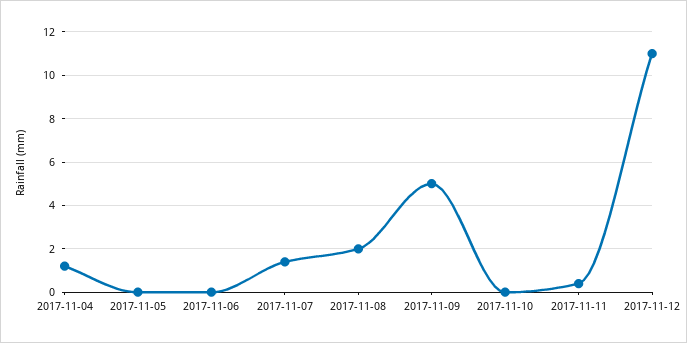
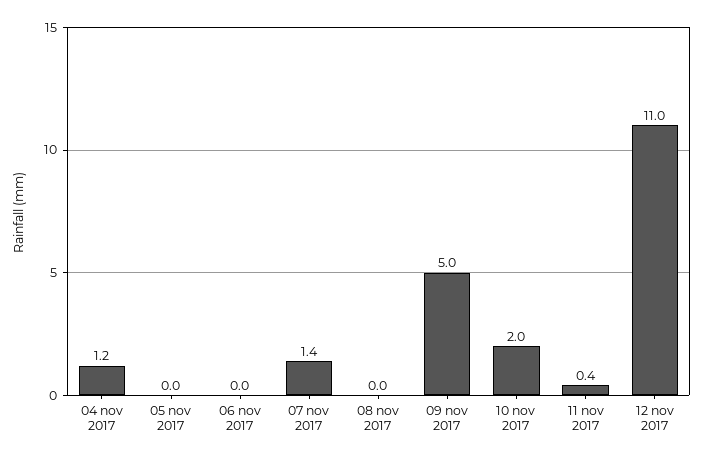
2017-11-08: 2 -> 0
2017-11-10: 0 -> 2

